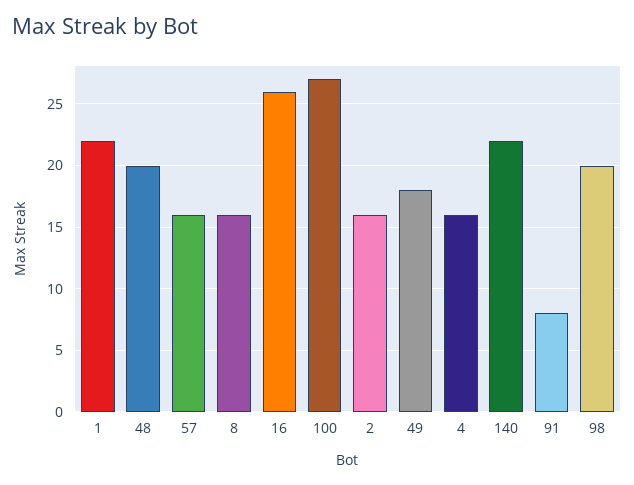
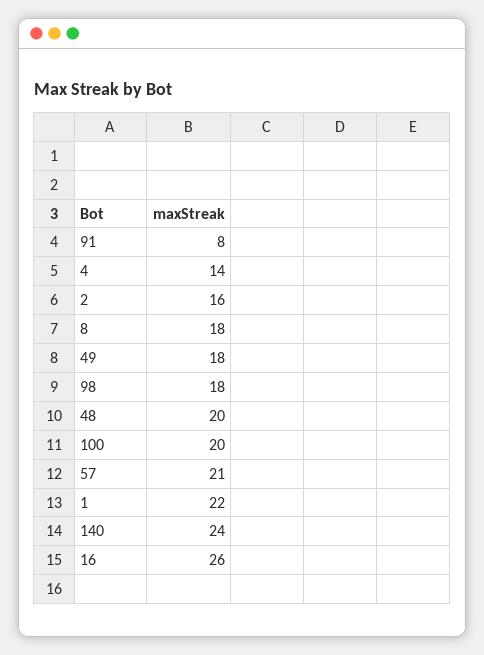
57: 16 -> 21
8: 16 -> 18
100: 27 -> 20
4: 16 -> 14
140: 22 -> 24
98: 20 -> 18

